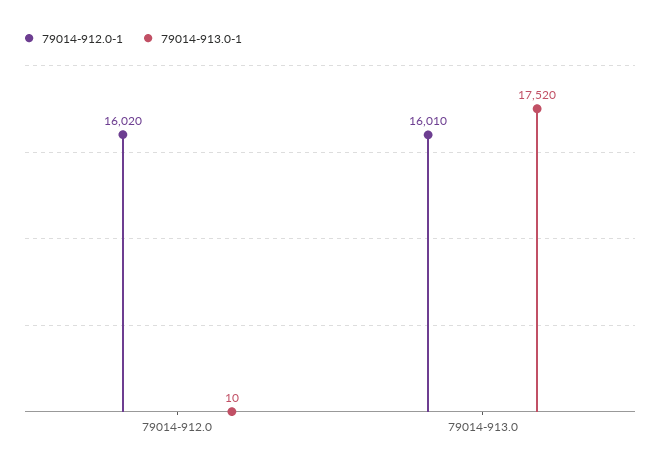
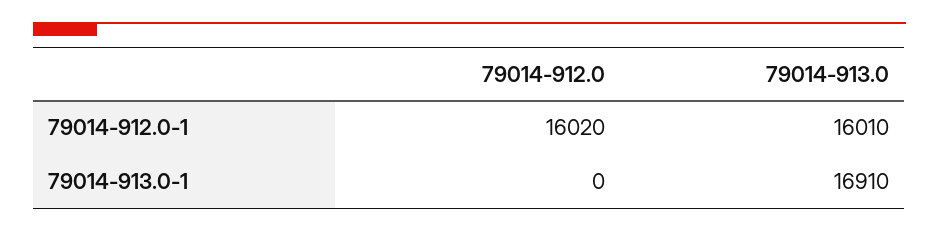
79014-913.0-1, 79014-912.0: 10 -> 0
79014-913.0-1, 79014-913.0: 17520 -> 16910

